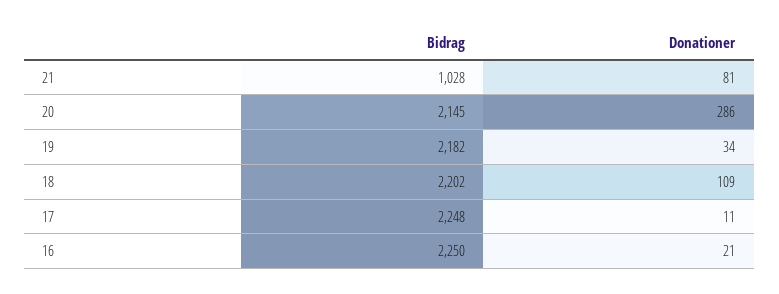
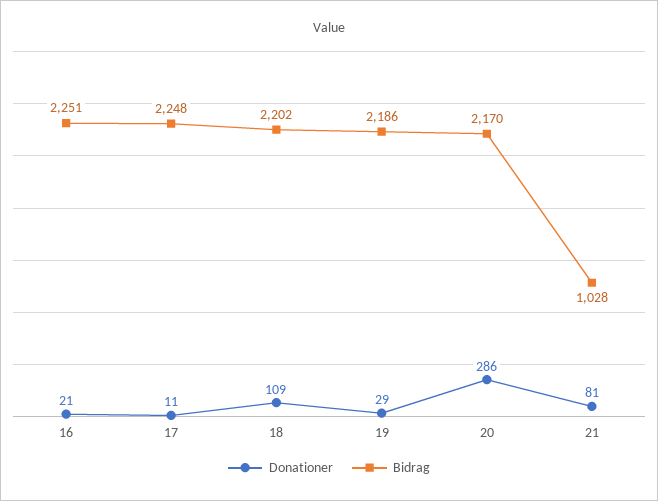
Bidrag, 20: 2145 -> 2170
Bidrag, 19: 2182 -> 2186
Donationer, 19: 34 -> 29
Bidrag, 16: 2250 -> 2251

